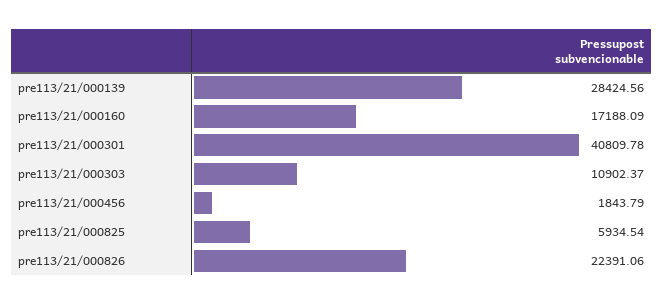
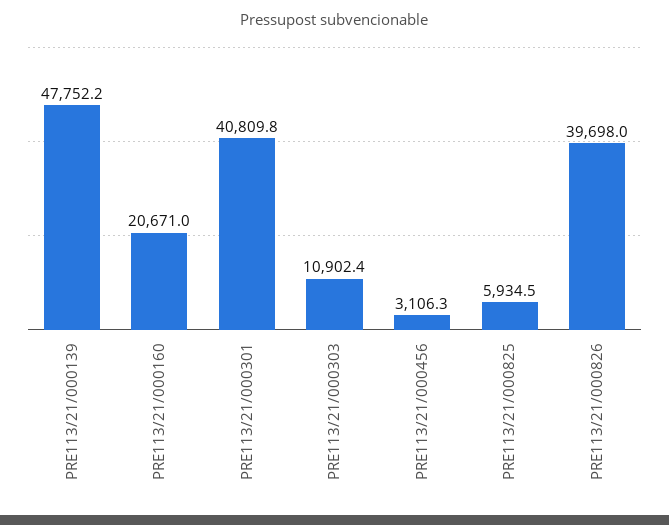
pre113/21/000139: 28424.56 -> 47752.2
pre113/21/000160: 17188.09 -> 20671
pre113/21/000456: 1843.79 -> 3106.3
pre113/21/000826: 22391.06 -> 39698

